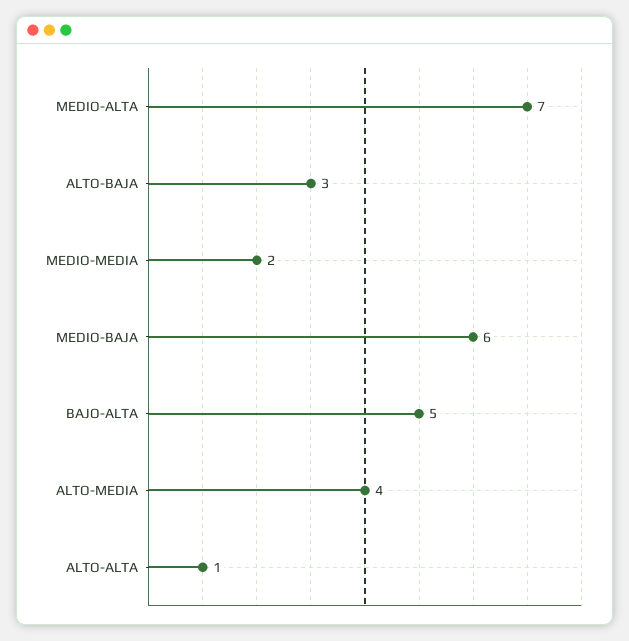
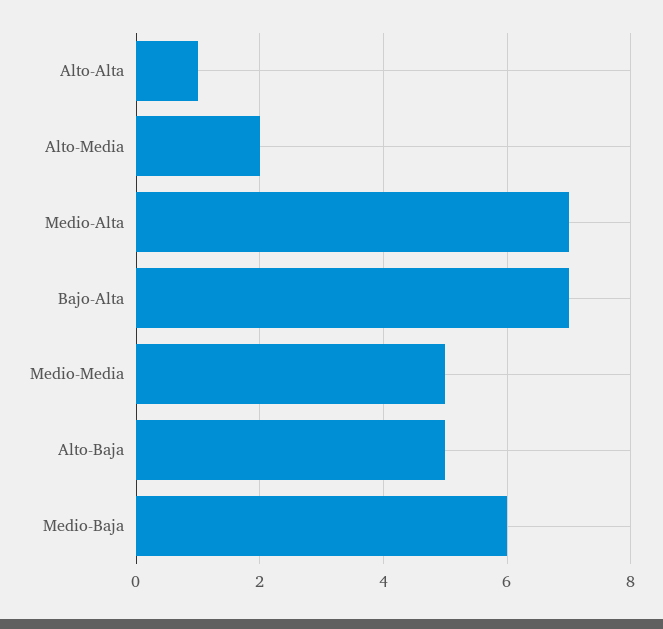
ALTO-BAJA: 3 -> 5
MEDIO-MEDIA: 2 -> 5
BAJO-ALTA: 5 -> 7
ALTO-MEDIA: 4 -> 2

